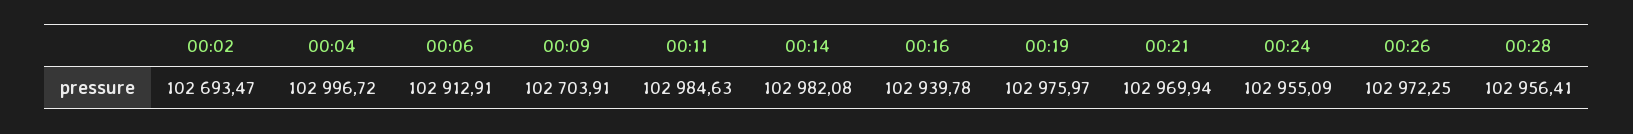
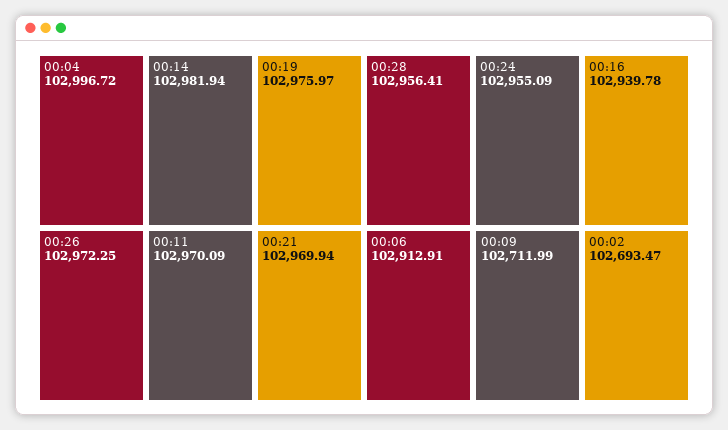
00:09: 102703.91 -> 102711.99
00:11: 102984.63 -> 102970.09
00:14: 102982.08 -> 102981.94

